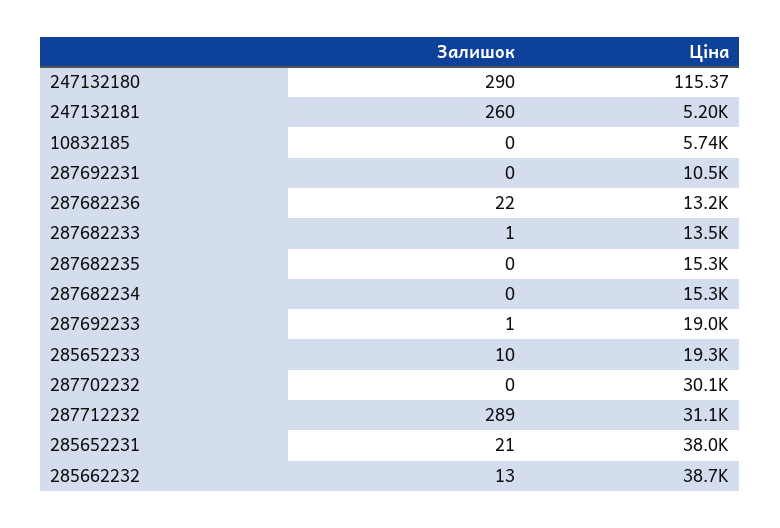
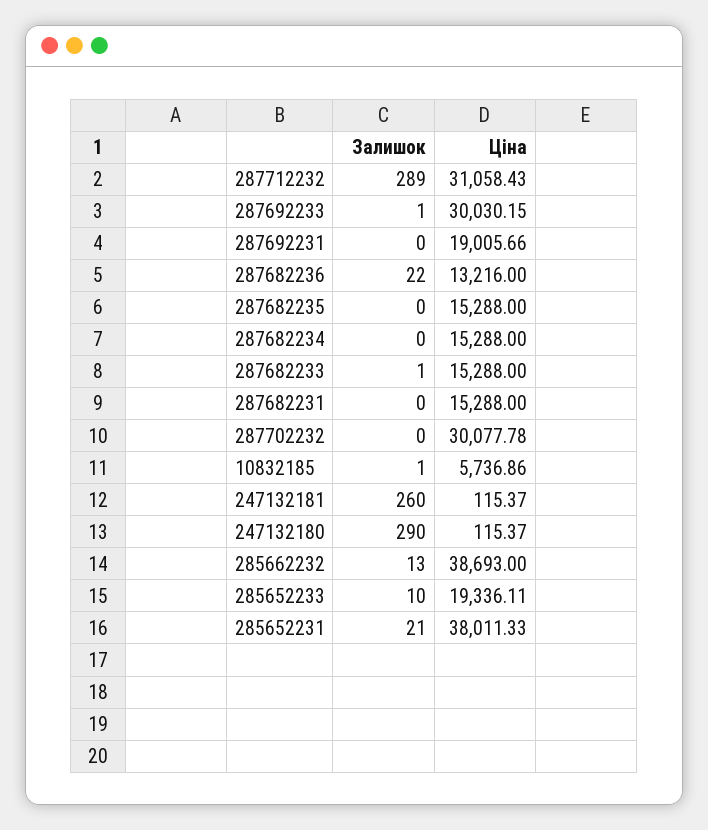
Ціна, 247132181: 5200 -> 115.37
Залишок, 10832185: 0 -> 1
Ціна, 287692231: 10500 -> 19005.66
Ціна, 287682233: 13500 -> 15288
Ціна, 287692233: 19000 -> 30030.15
Залишок, 287682231: none -> 0
Ціна, 287682231: none -> 15288

